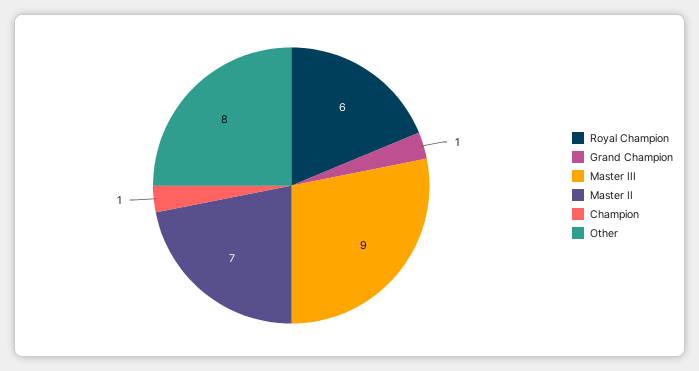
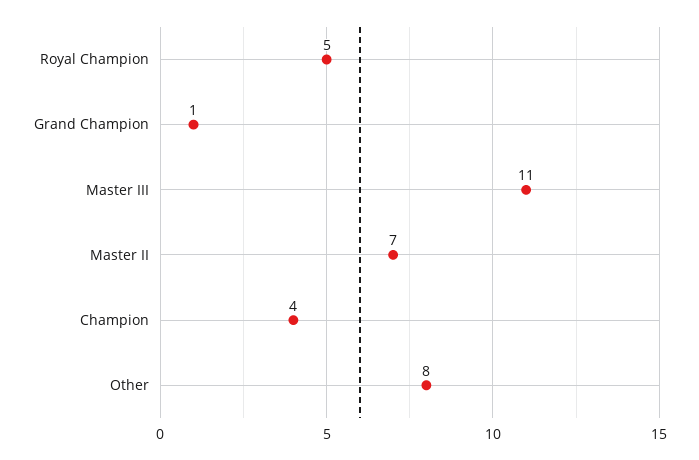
Royal Champion: 6 -> 5
Master III: 9 -> 11
Champion: 1 -> 4

